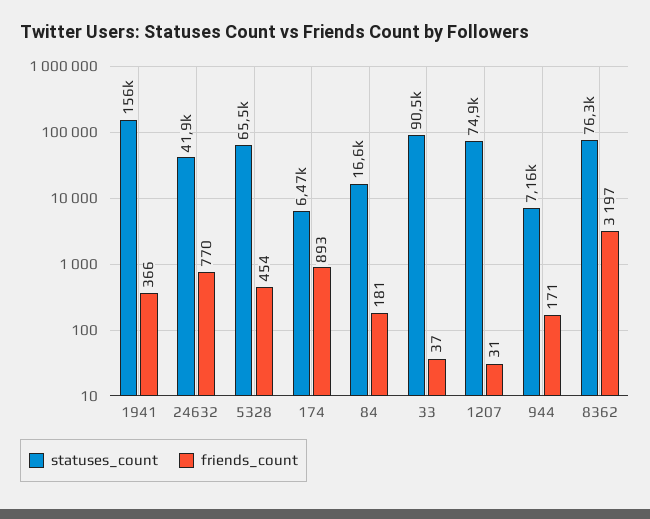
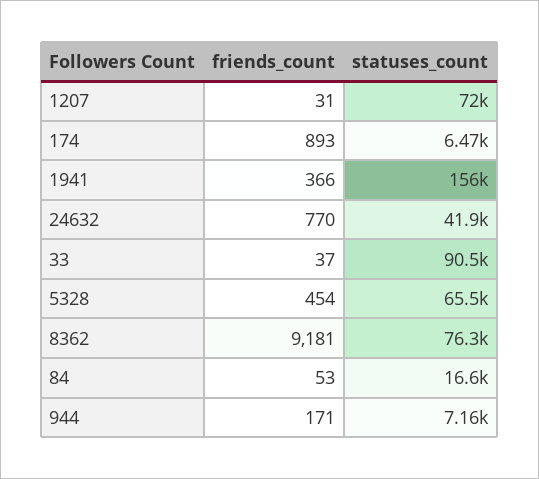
friends_count, 84: 181 -> 53
statuses_count, 1207: 74900 -> 72000
friends_count, 8362: 3197 -> 9181

